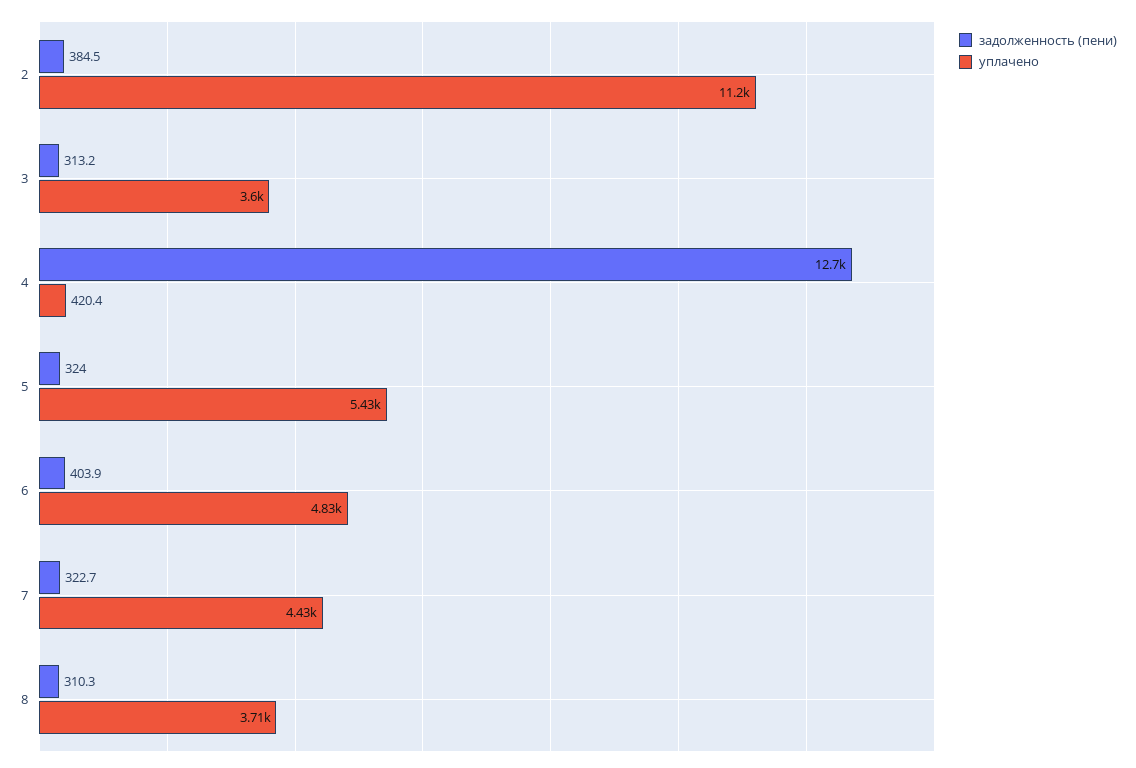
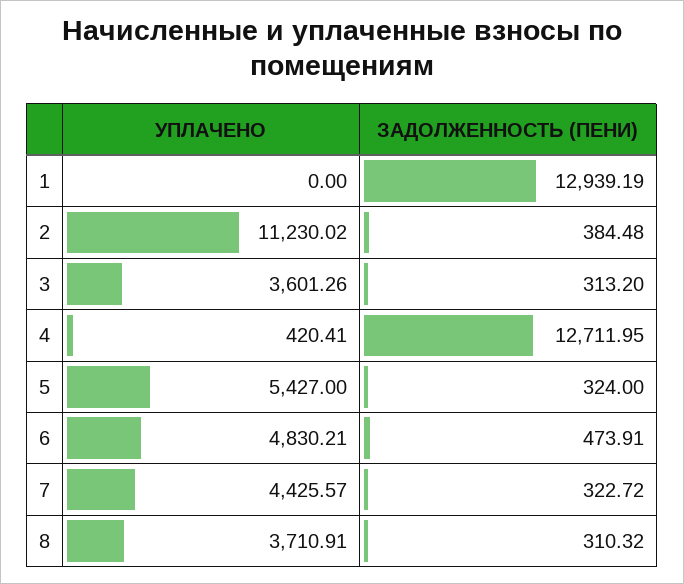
задолженность (пени), 6: 403.9 -> 473.91
уплачено, 1: none -> 0
задолженность (пени), 1: none -> 12939.19

